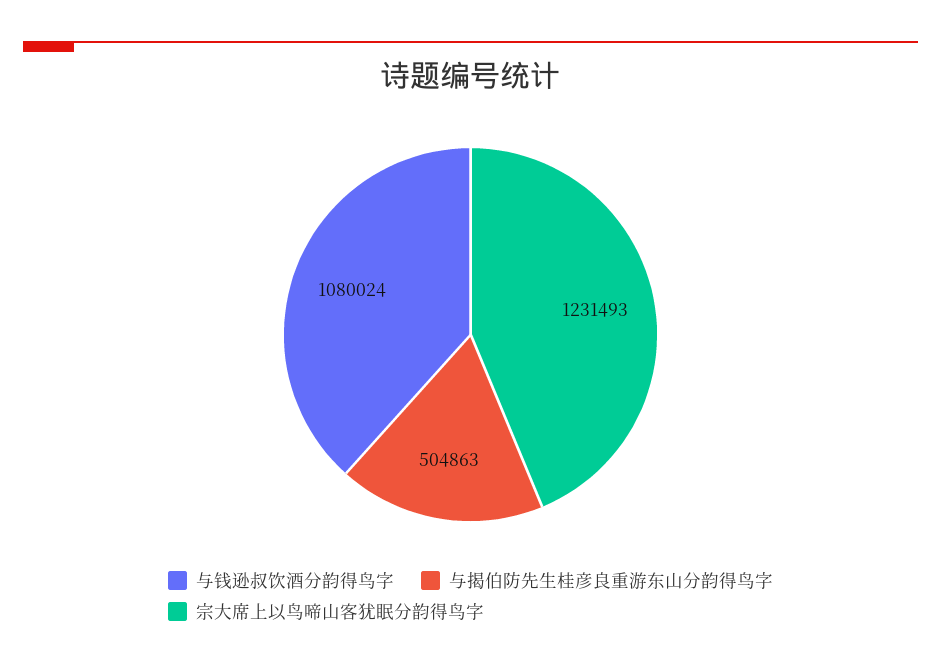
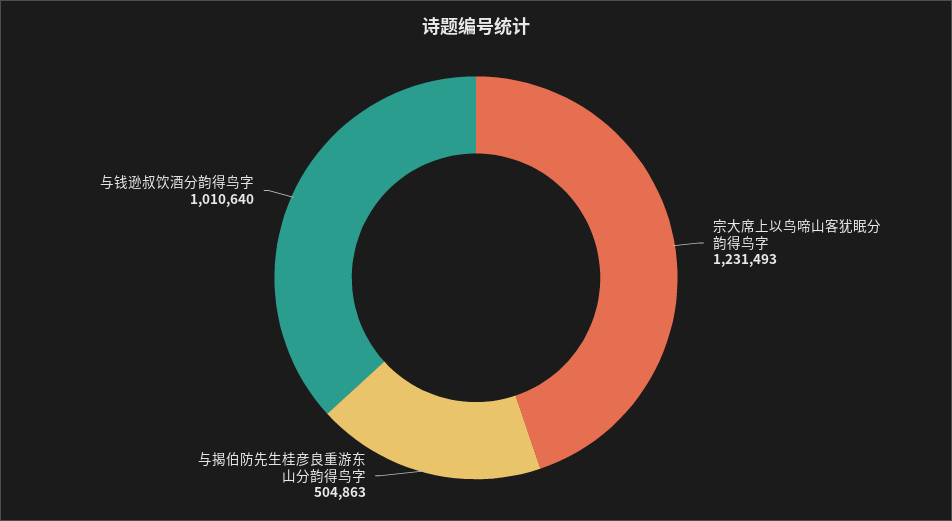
与钱逊叔饮酒分韵得鸟字: 1080024 -> 1010640

